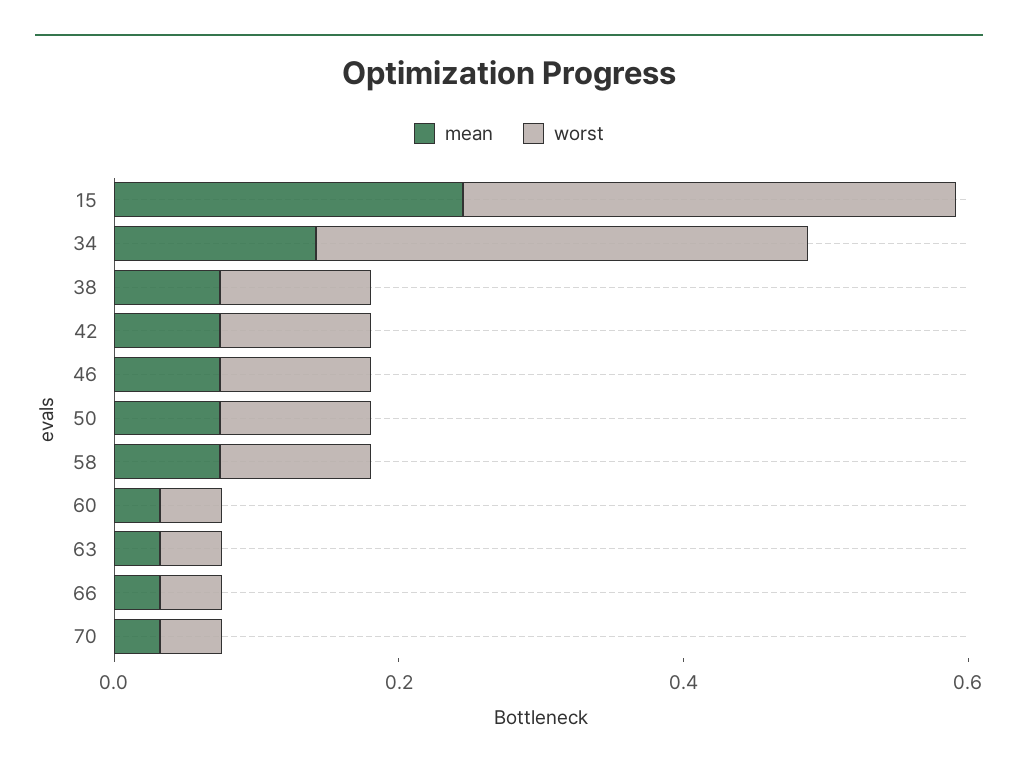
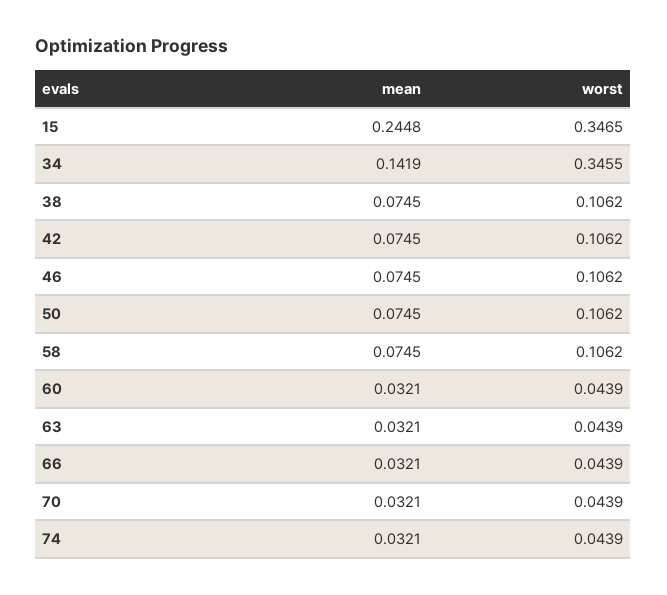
mean, 74: none -> 0.0321
worst, 74: none -> 0.0439

